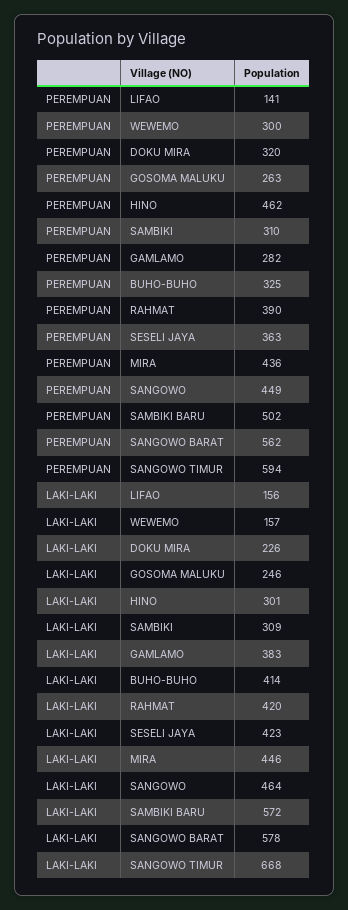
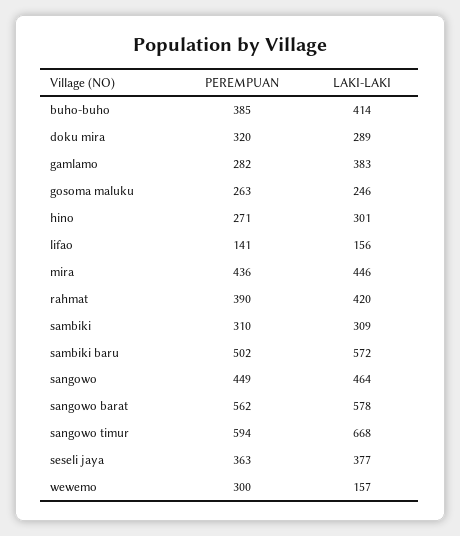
PEREMPUAN, HINO: 462 -> 271
PEREMPUAN, BUHO-BUHO: 325 -> 385
LAKI-LAKI, DOKU MIRA: 226 -> 289
LAKI-LAKI, SESELI JAYA: 423 -> 377

